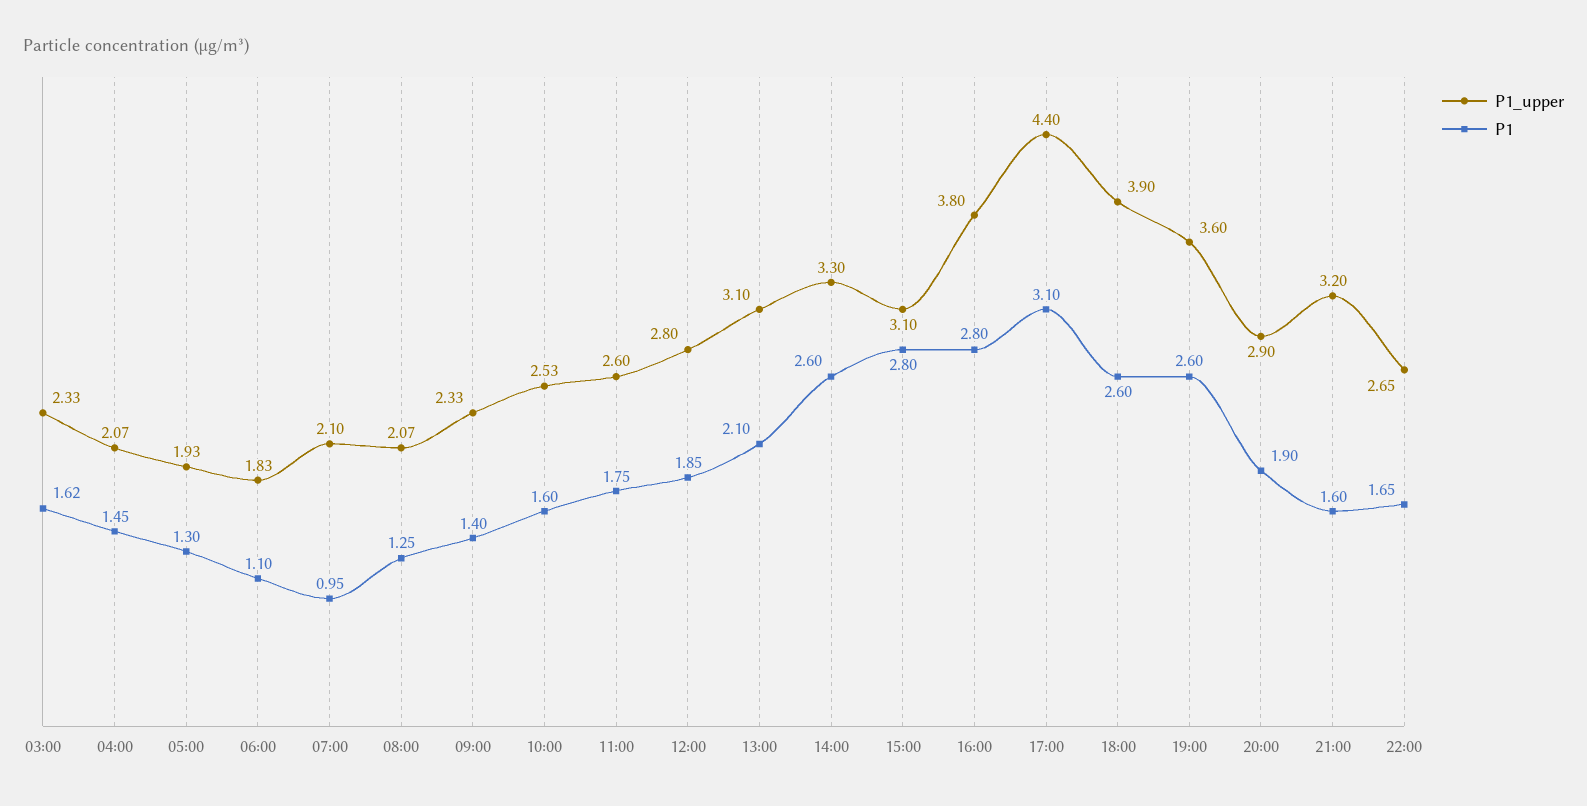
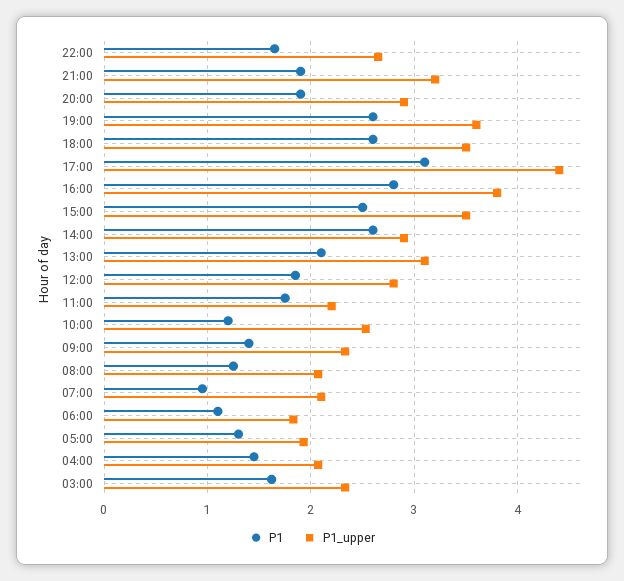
P1, 10:00: 1.6 -> 1.2
P1_upper, 11:00: 2.6 -> 2.2
P1_upper, 14:00: 3.3 -> 2.9
P1_upper, 15:00: 3.1 -> 3.5
P1, 15:00: 2.8 -> 2.5
P1_upper, 18:00: 3.9 -> 3.5
P1, 21:00: 1.6 -> 1.9

